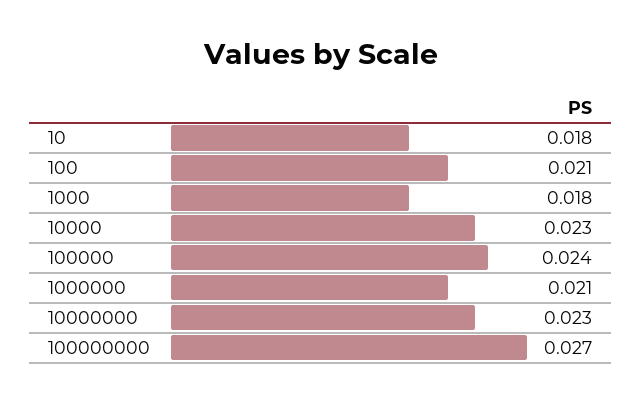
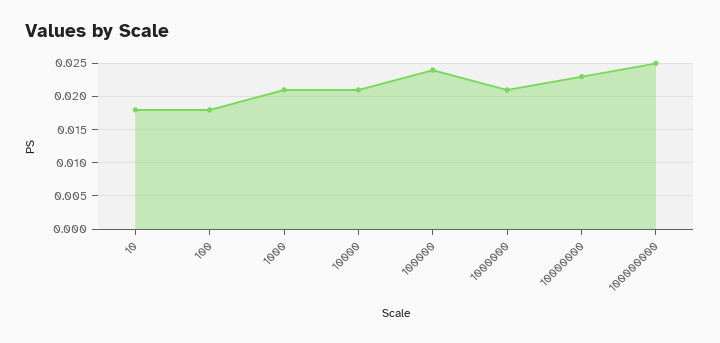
100: 0.021 -> 0.018
1000: 0.018 -> 0.021
10000: 0.023 -> 0.021
100000000: 0.027 -> 0.025

